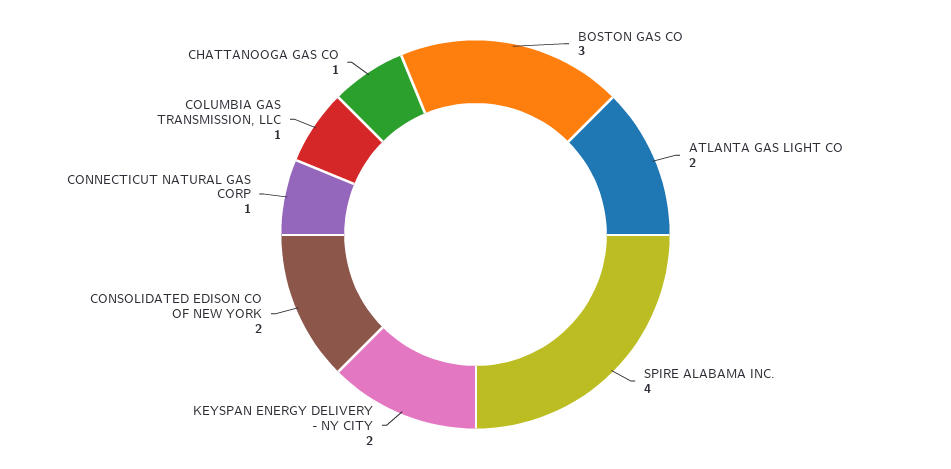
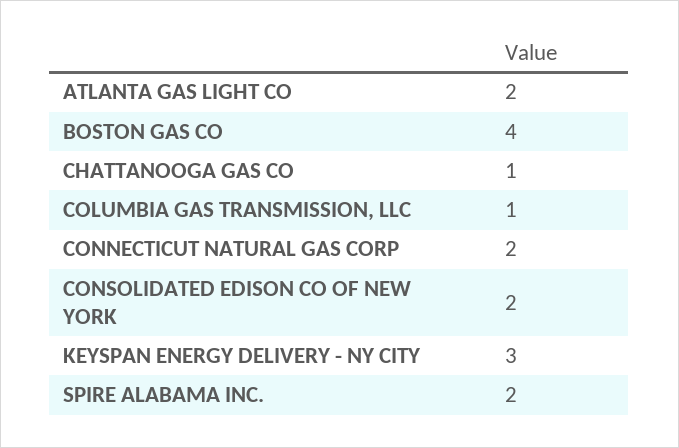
BOSTON GAS CO: 3 -> 4
SPIRE ALABAMA INC.: 4 -> 2
KEYSPAN ENERGY DELIVERY - NY CITY: 2 -> 3
CONNECTICUT NATURAL GAS CORP: 1 -> 2

